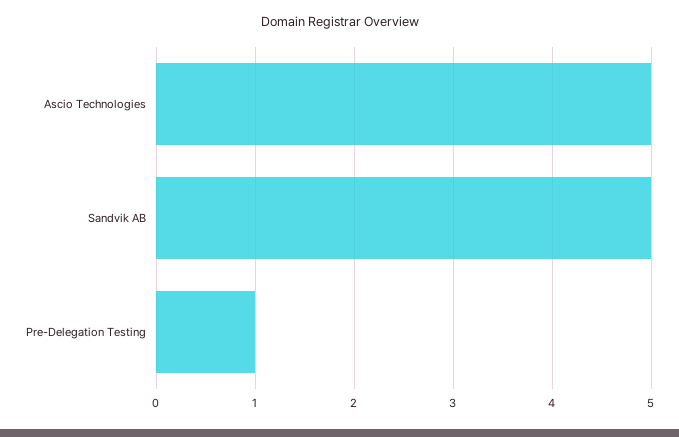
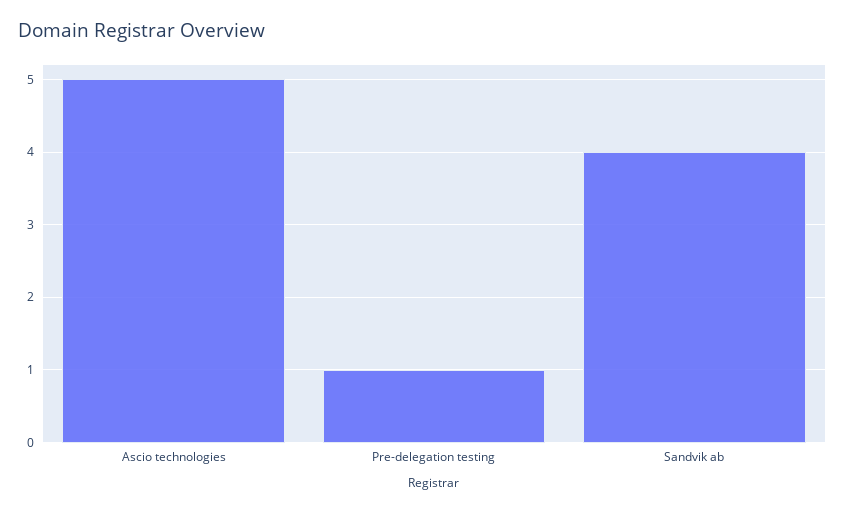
Sandvik AB: 5 -> 4

